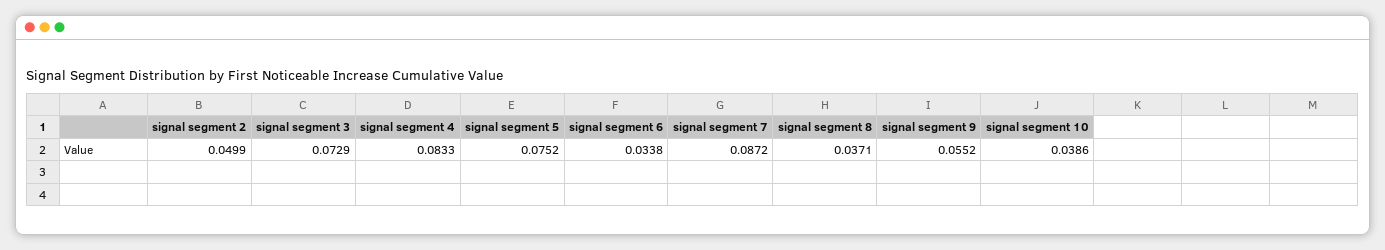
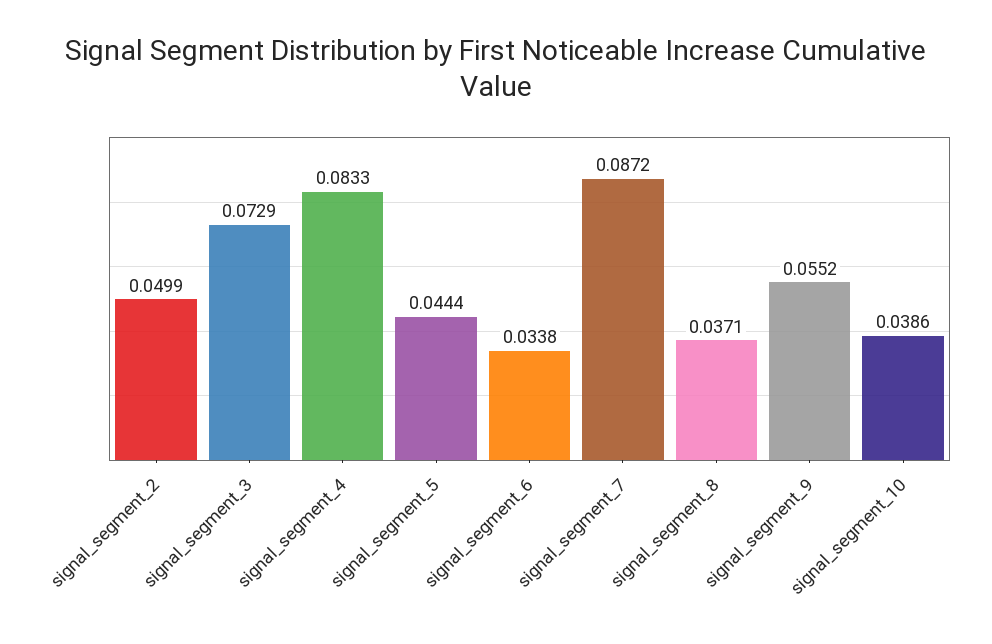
signal segment 5: 0.0752 -> 0.0444

